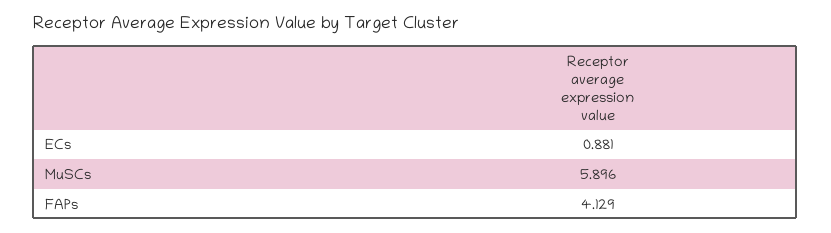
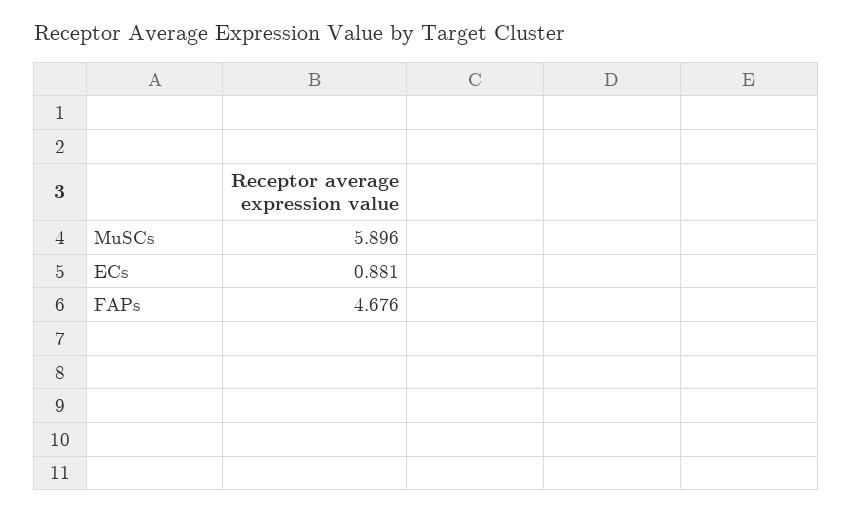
FAPs: 4.129 -> 4.676

